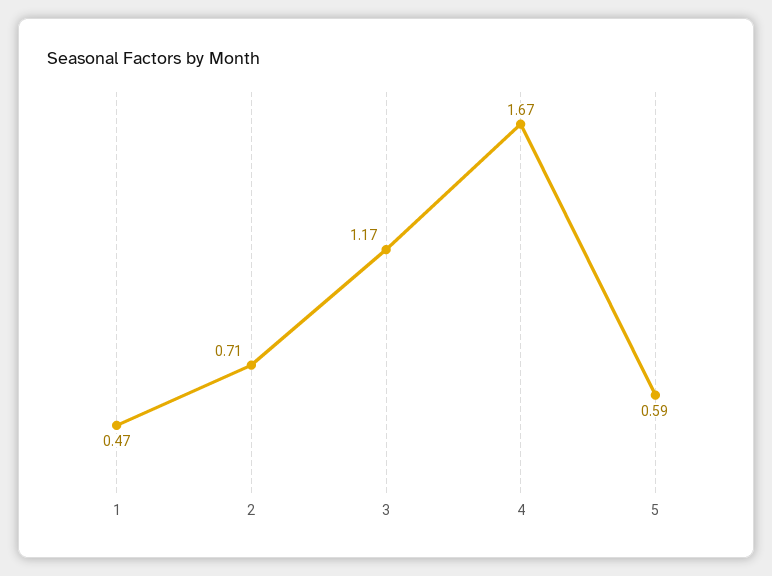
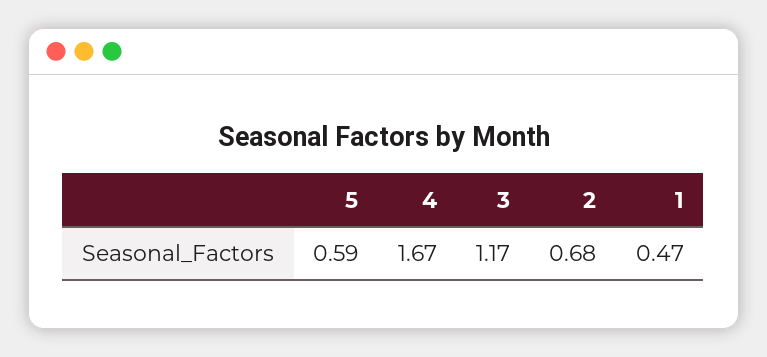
2: 0.71 -> 0.68

